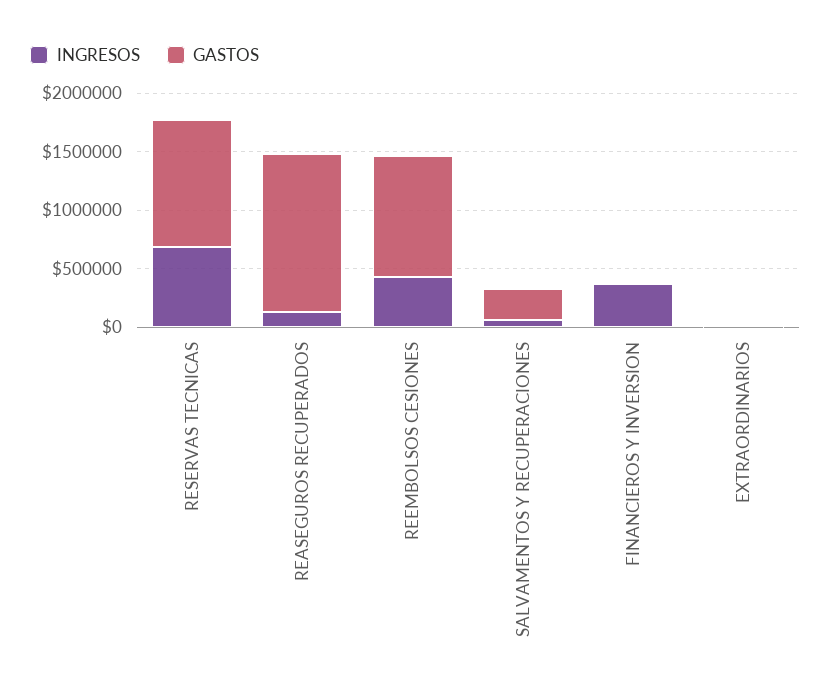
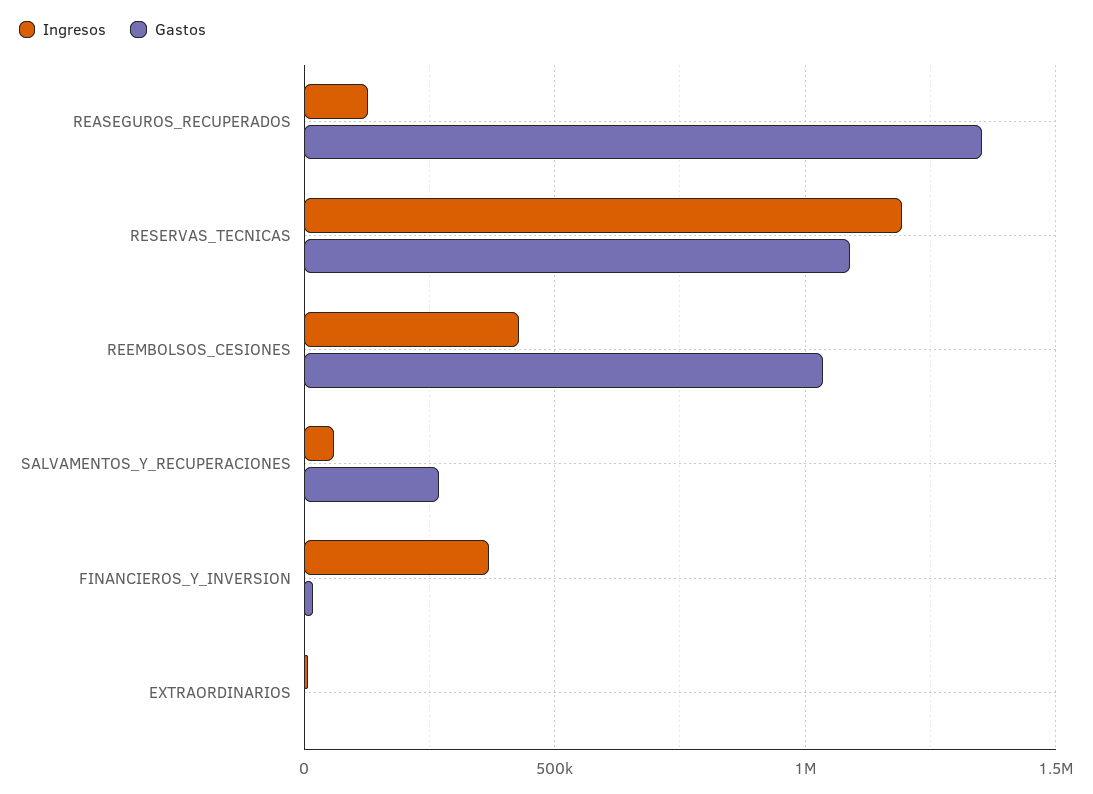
INGRESOS, RESERVAS TECNICAS: 700000 -> 1200000

